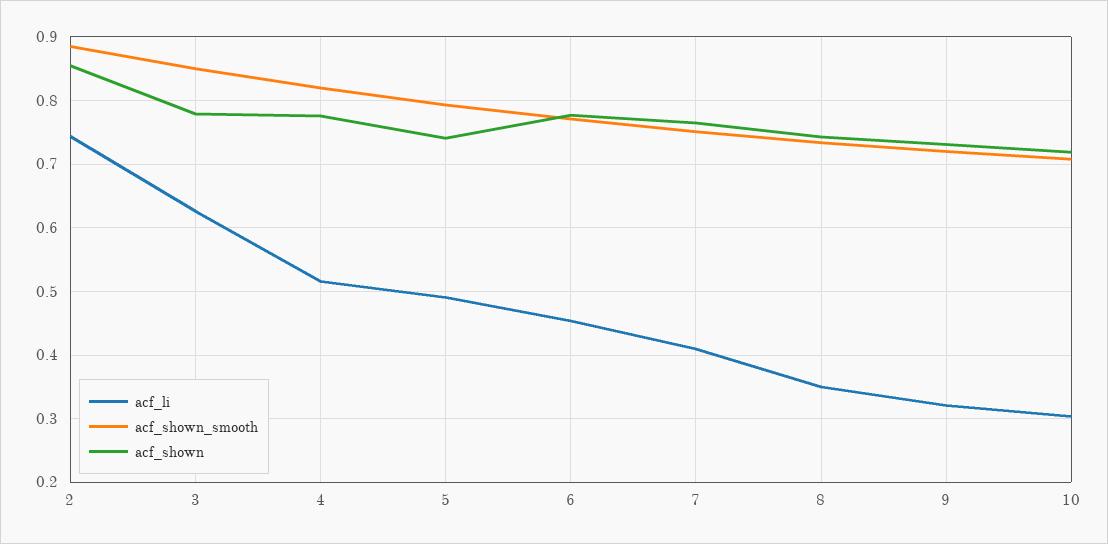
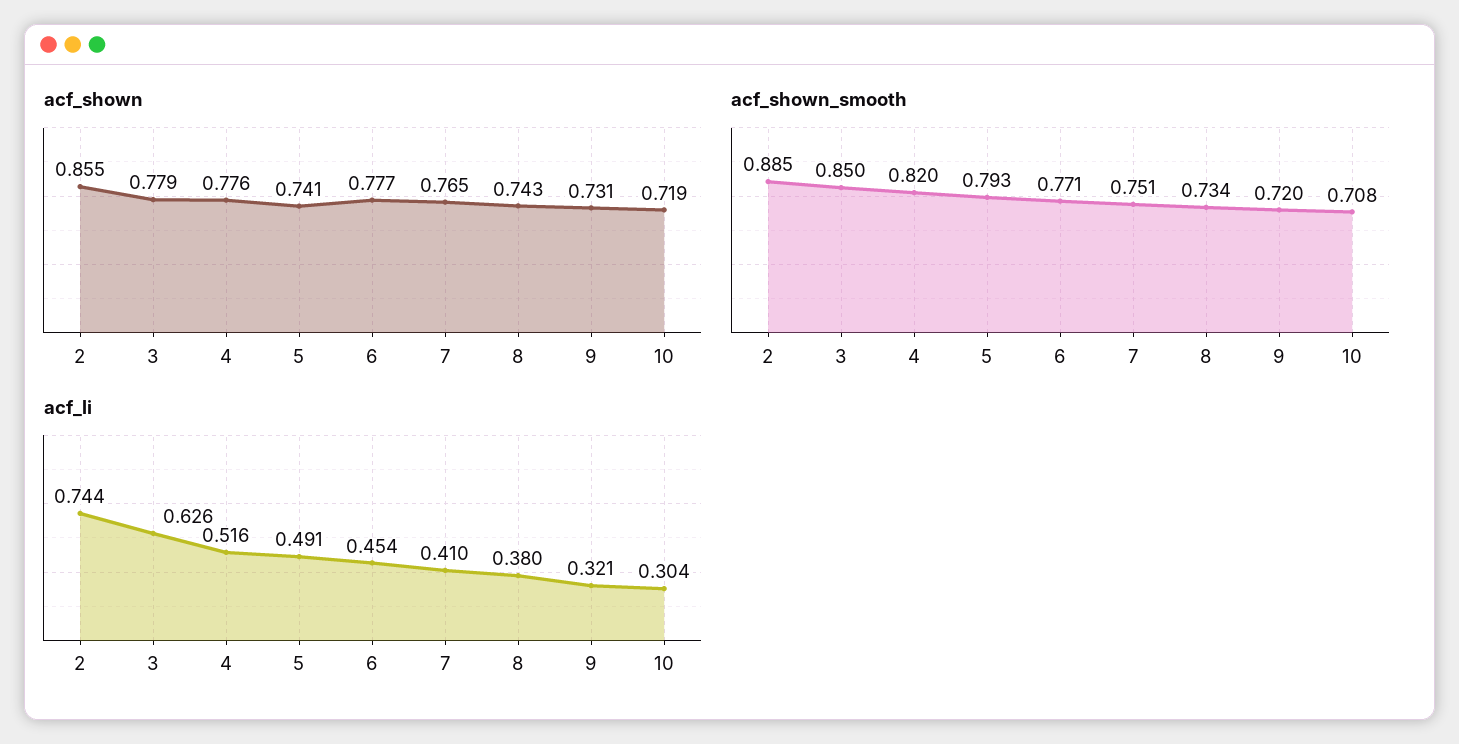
acf_li, 8: 0.35 -> 0.38

